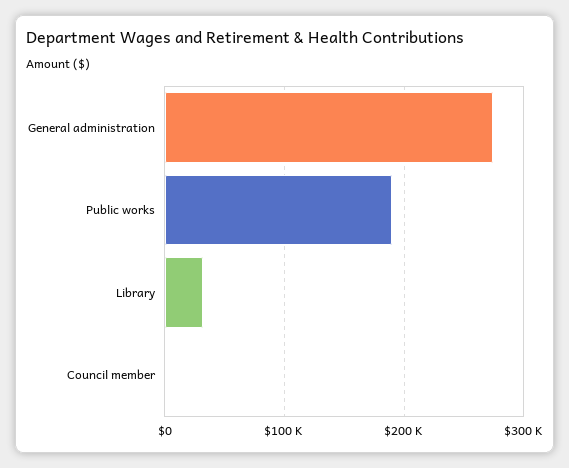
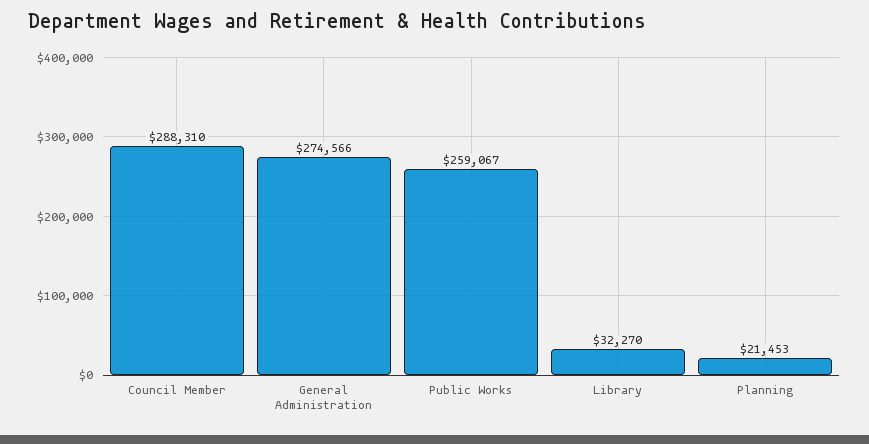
Public works: 190000 -> 259067
Council member: 0 -> 288310
Planning: none -> 21453

